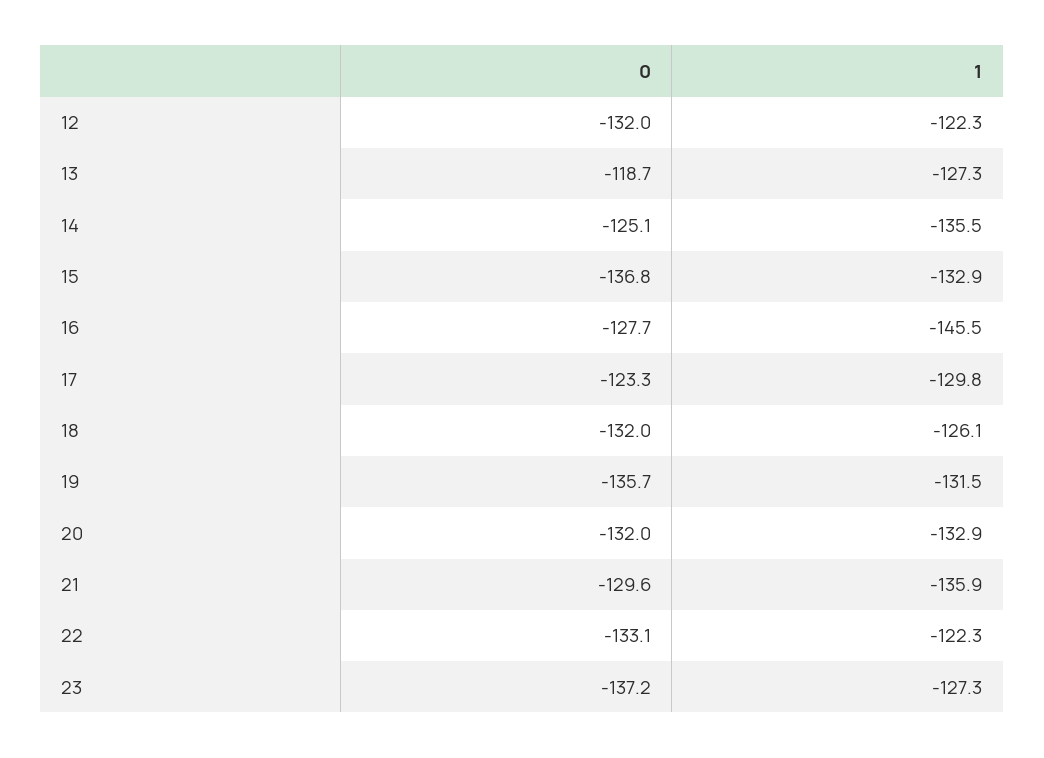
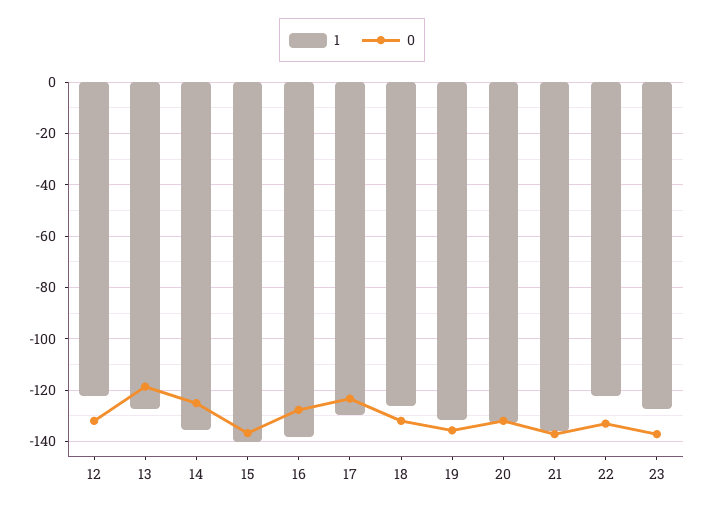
1, 15: -132.9 -> -140
1, 16: -145.5 -> -137.5
0, 21: -129.6 -> -137.5

